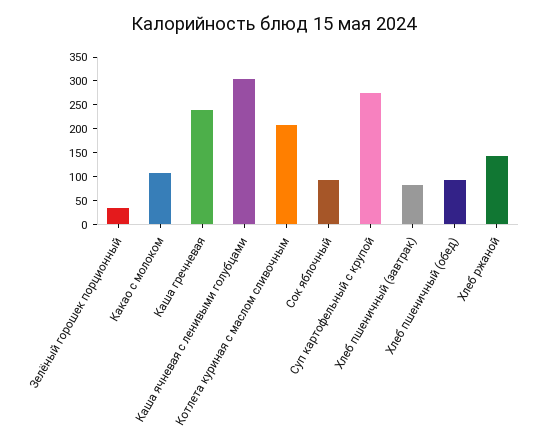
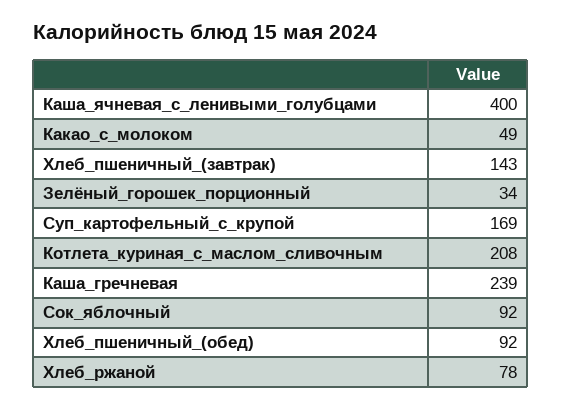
Какао с молоком: 100 -> 49
Каша ячневая с ленивыми голубцами: 300 -> 400
Суп картофельный с крупой: 275 -> 169
Хлеб пшеничный (завтрак): 75 -> 143
Хлеб ржаной: 150 -> 78

